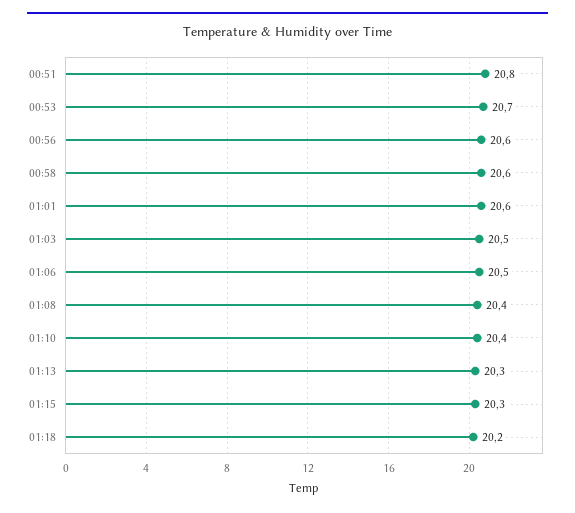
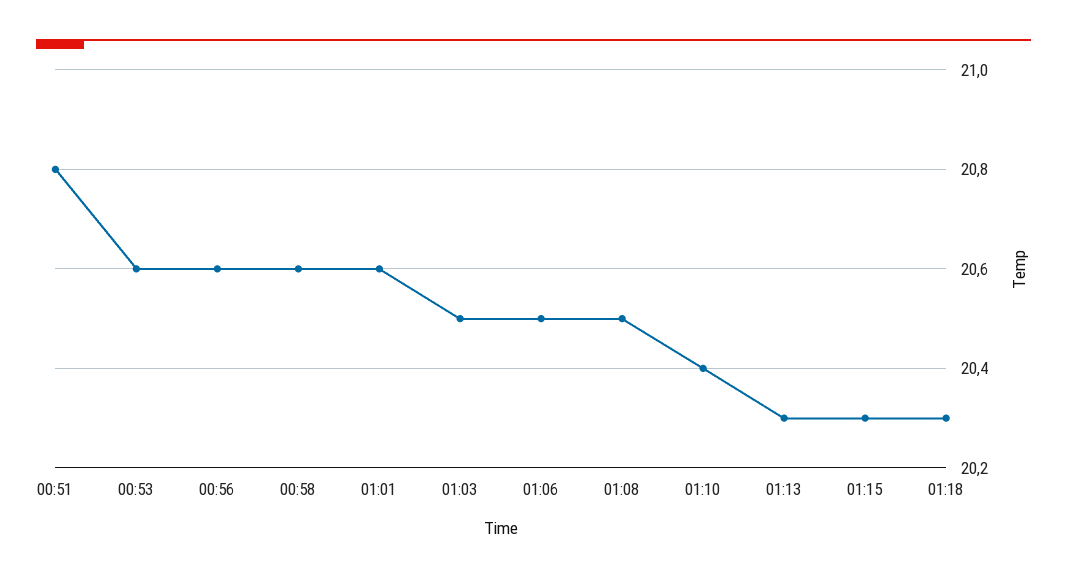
00:53: 20.7 -> 20.6
01:08: 20.4 -> 20.5
01:18: 20.2 -> 20.3

